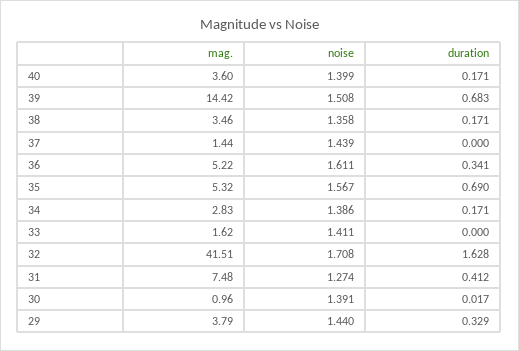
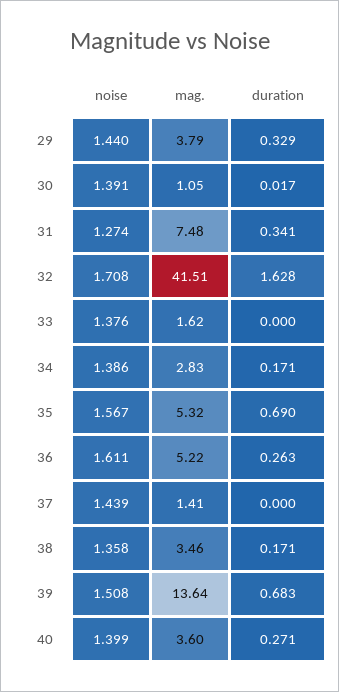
duration, 40: 0.171 -> 0.271
mag., 39: 14.42 -> 13.64
mag., 37: 1.44 -> 1.41
duration, 36: 0.341 -> 0.263
noise, 33: 1.411 -> 1.376
duration, 31: 0.412 -> 0.341
mag., 30: 0.96 -> 1.05

